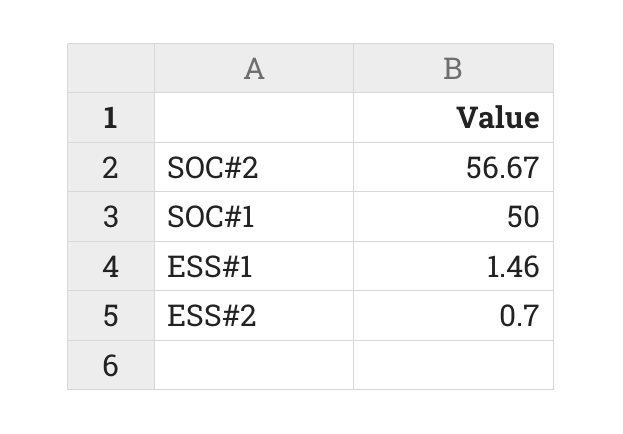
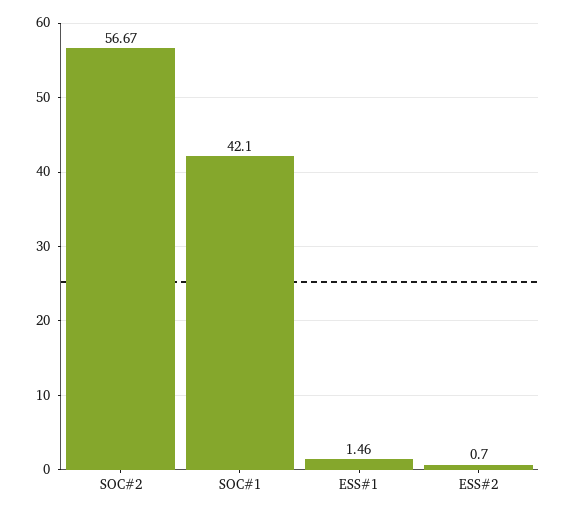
SOC#1: 50 -> 42.1

